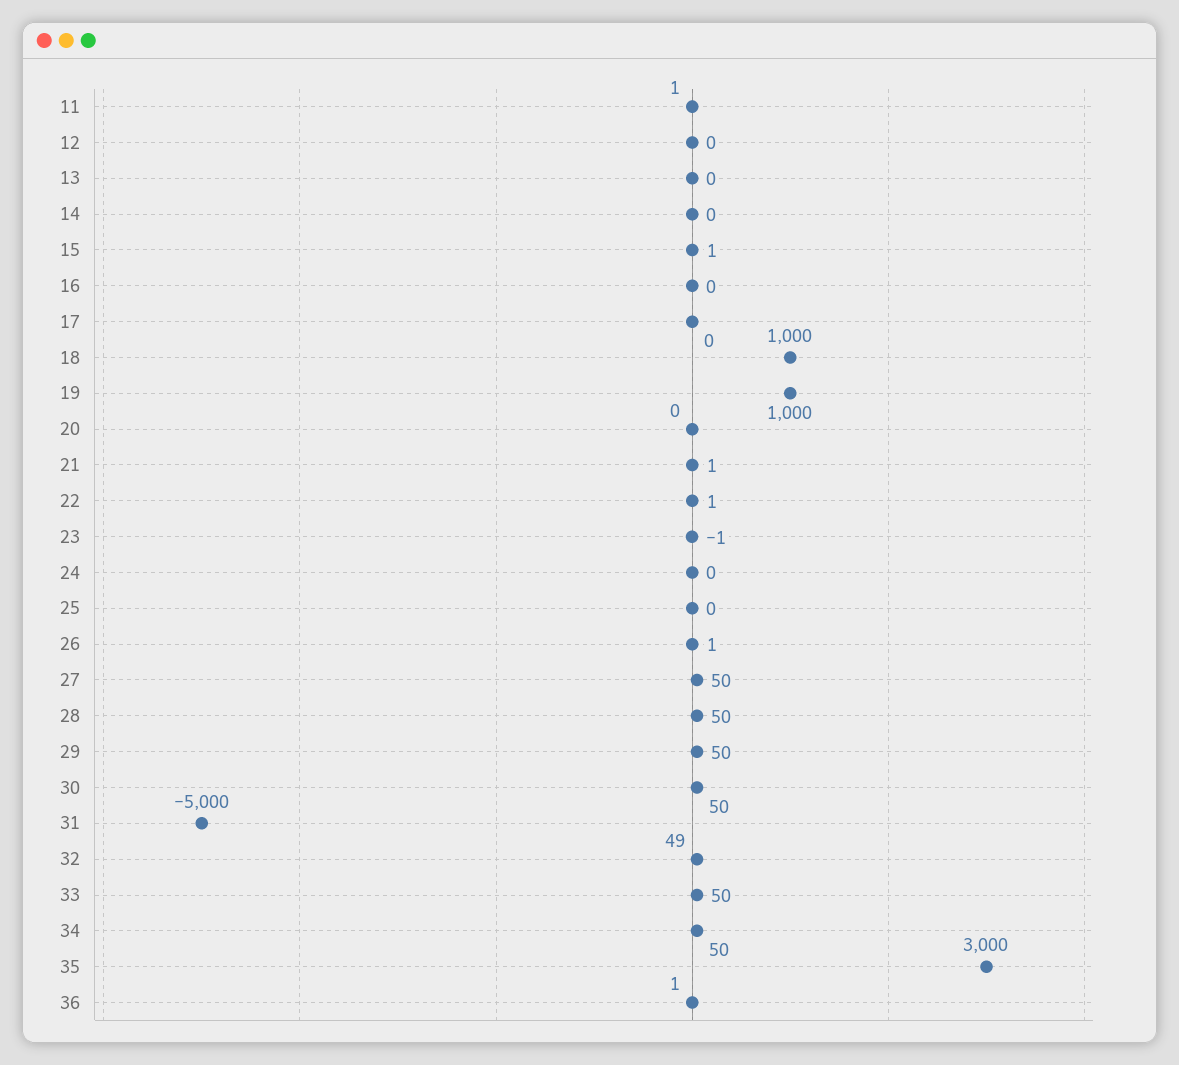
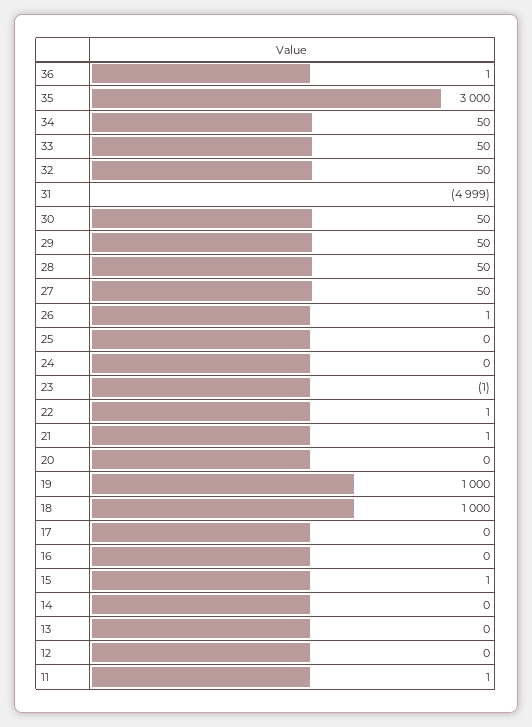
31: -5000 -> -4999
32: 49 -> 50

